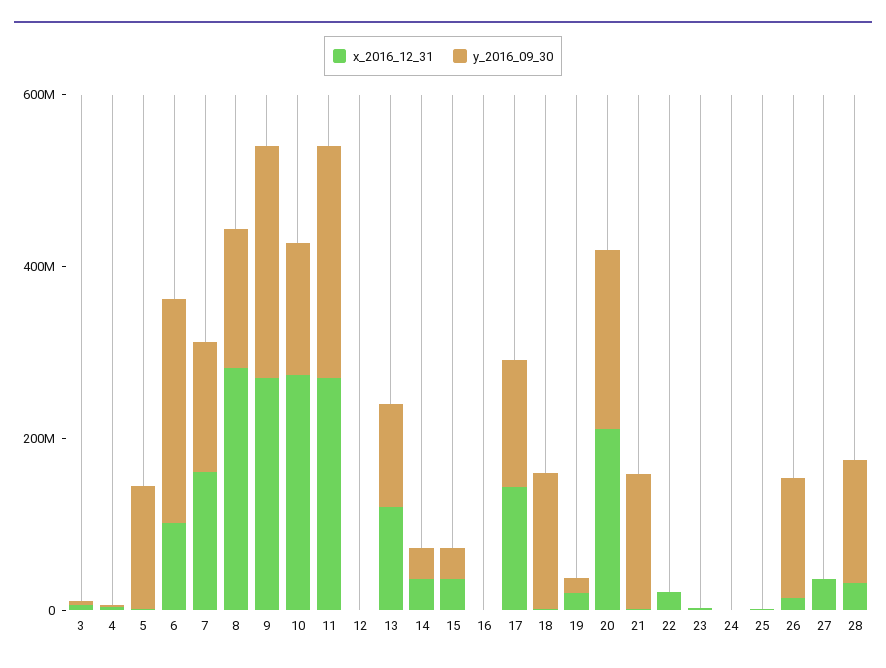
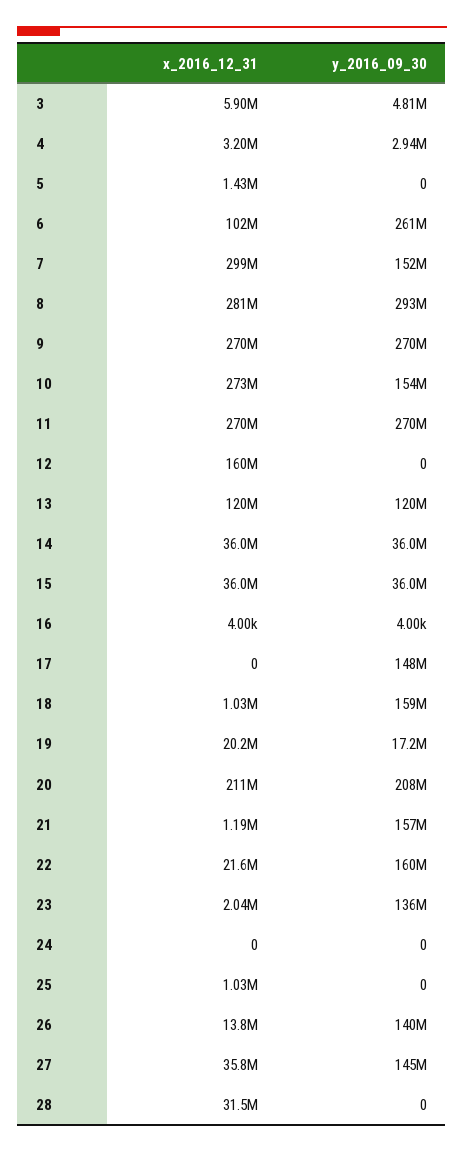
y_2016_09_30, 5: 150000000 -> 0
x_2016_12_31, 7: 150000000 -> 299000000
y_2016_09_30, 8: 150000000 -> 293000000
x_2016_12_31, 12: 0 -> 160000000
x_2016_12_31, 17: 150000000 -> 0
y_2016_09_30, 22: 0 -> 160000000
y_2016_09_30, 23: 0 -> 136000000
y_2016_09_30, 27: 0 -> 145000000
y_2016_09_30, 28: 150000000 -> 0

